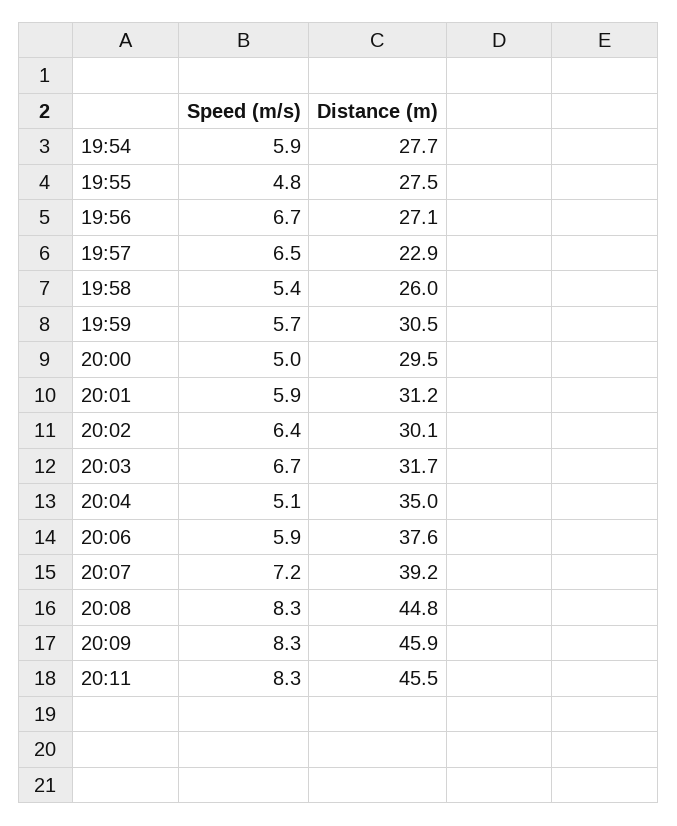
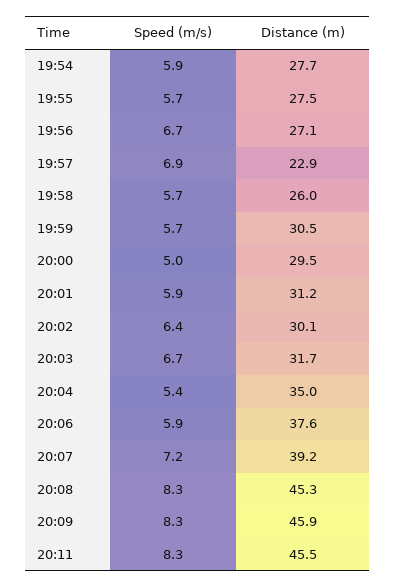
Speed (m/s), 19:55: 4.8 -> 5.7
Speed (m/s), 19:57: 6.5 -> 6.9
Speed (m/s), 19:58: 5.4 -> 5.7
Speed (m/s), 20:04: 5.1 -> 5.4
Distance (m), 20:08: 44.8 -> 45.3

